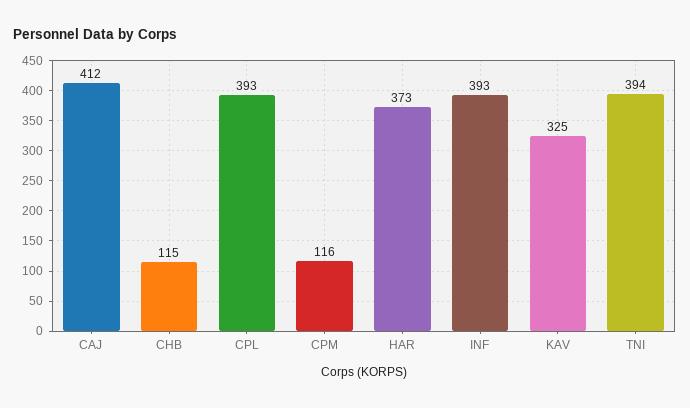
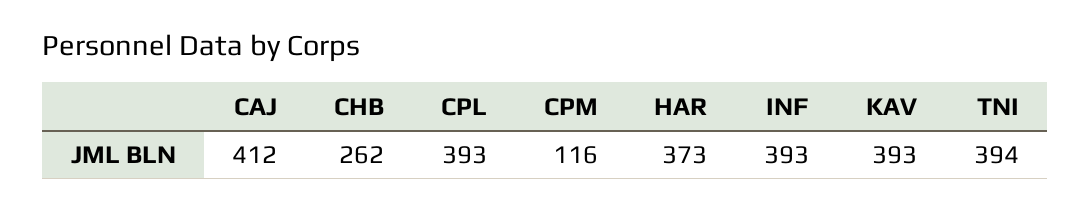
CHB: 115 -> 262
KAV: 325 -> 393

